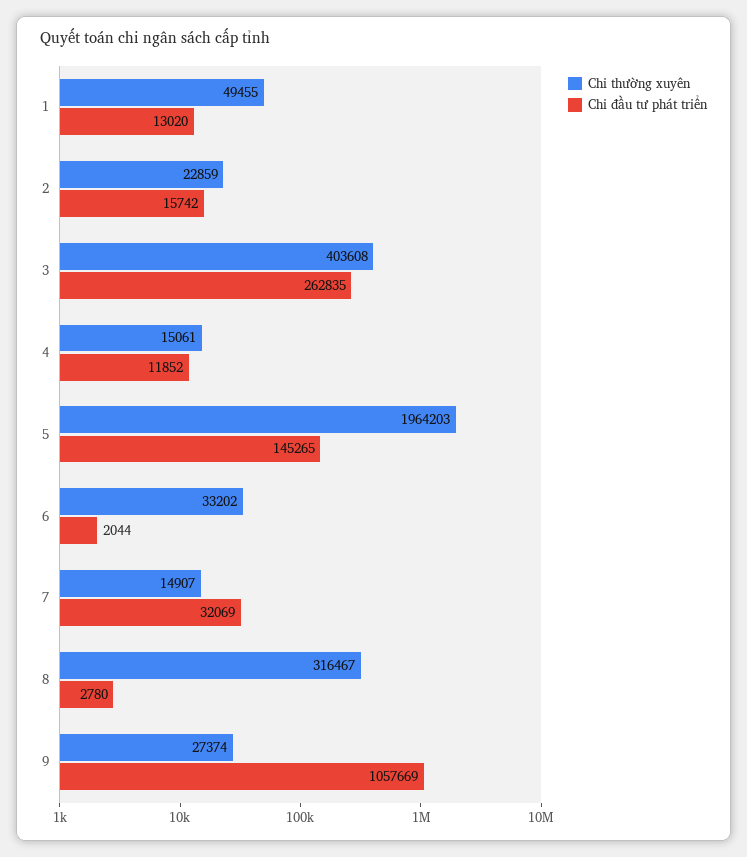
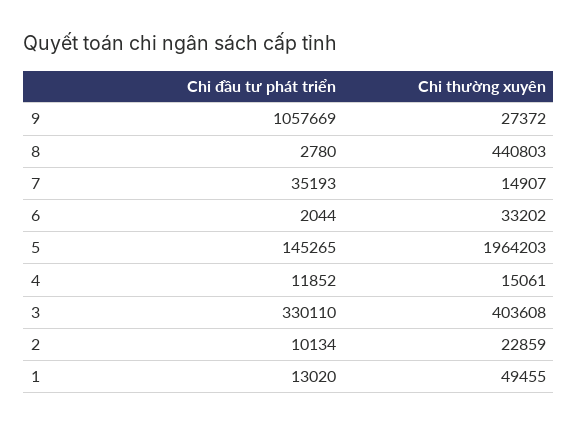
Chi đầu tư phát triển, 2: 15742 -> 10134
Chi đầu tư phát triển, 3: 262835 -> 330110
Chi đầu tư phát triển, 7: 32069 -> 35193
Chi thường xuyên, 8: 316467 -> 440803
Chi thường xuyên, 9: 27374 -> 27372

